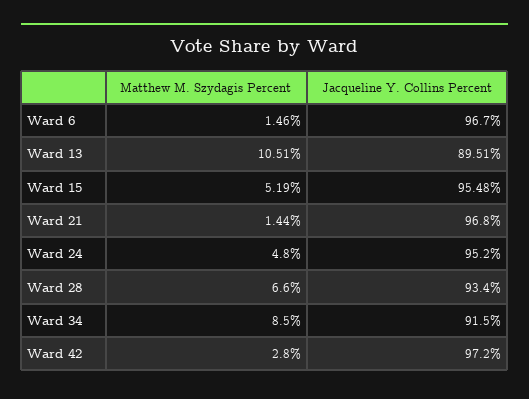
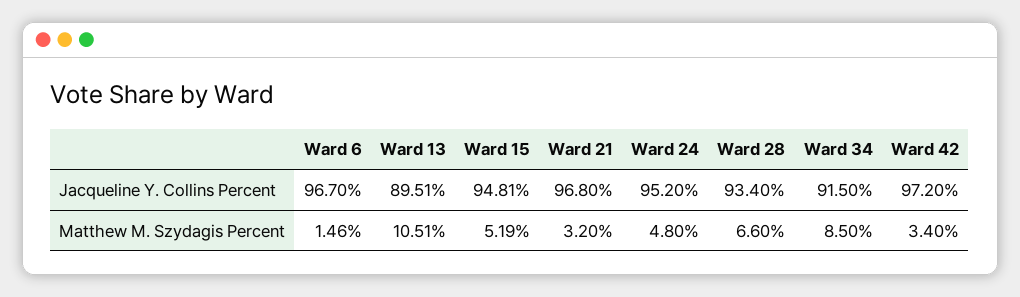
Jacqueline Y. Collins Percent, Ward 15: 95.48 -> 94.81
Matthew M. Szydagis Percent, Ward 21: 1.44 -> 3.2
Matthew M. Szydagis Percent, Ward 42: 2.8 -> 3.4

